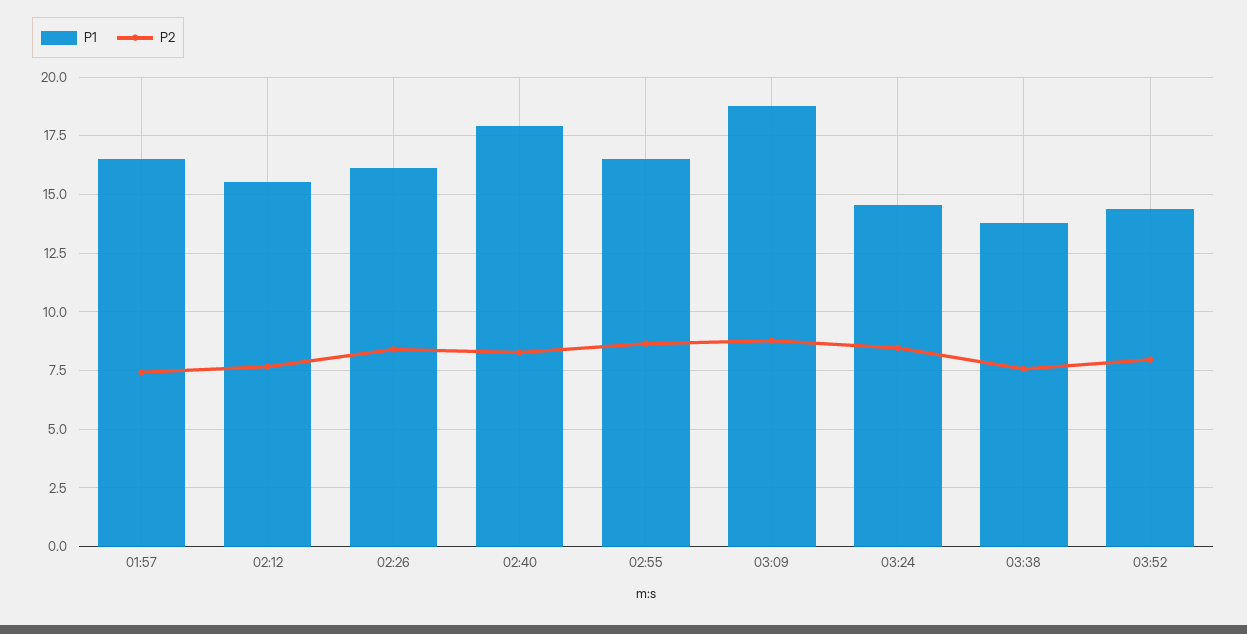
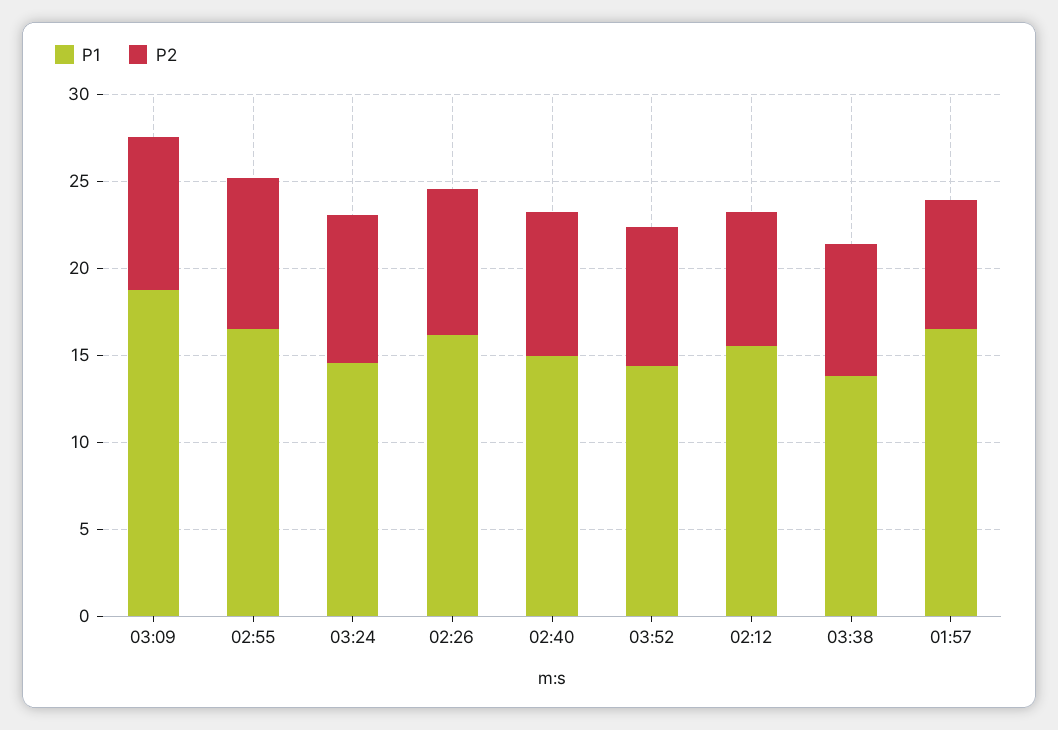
P1, 02:40: 18 -> 15

